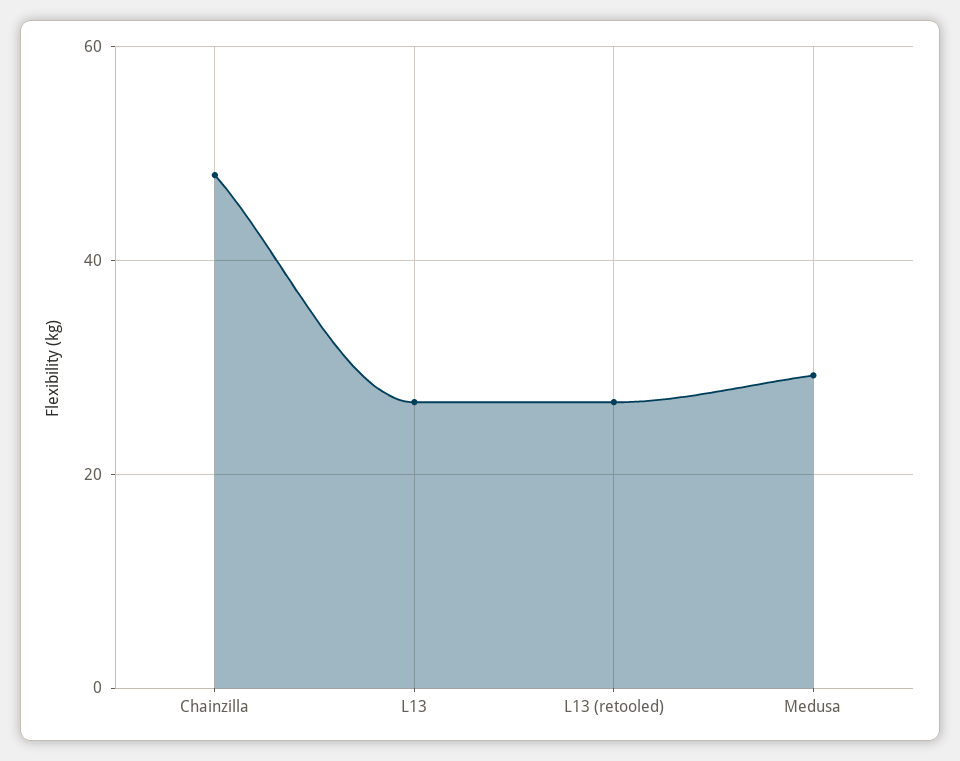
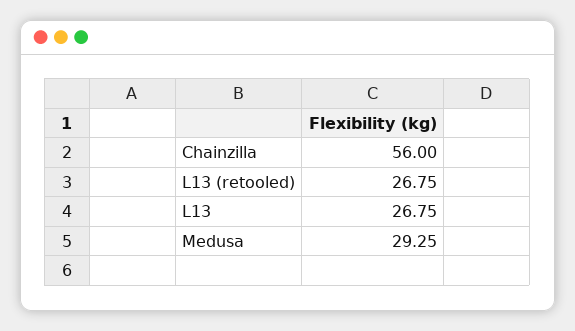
Chainzilla: 48 -> 56

